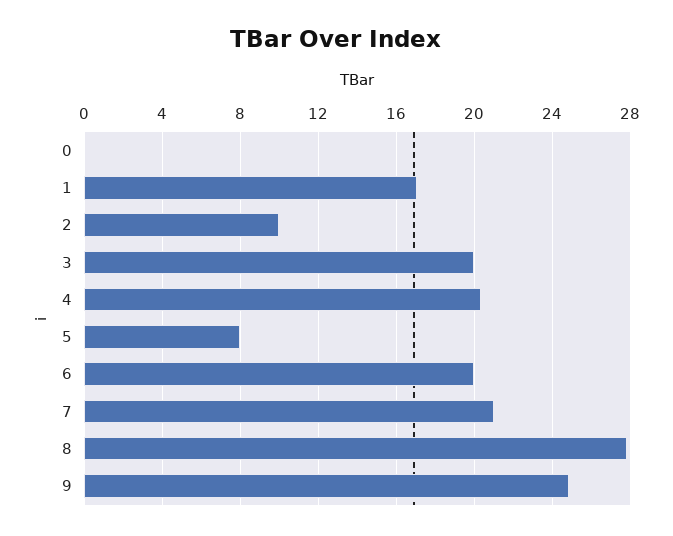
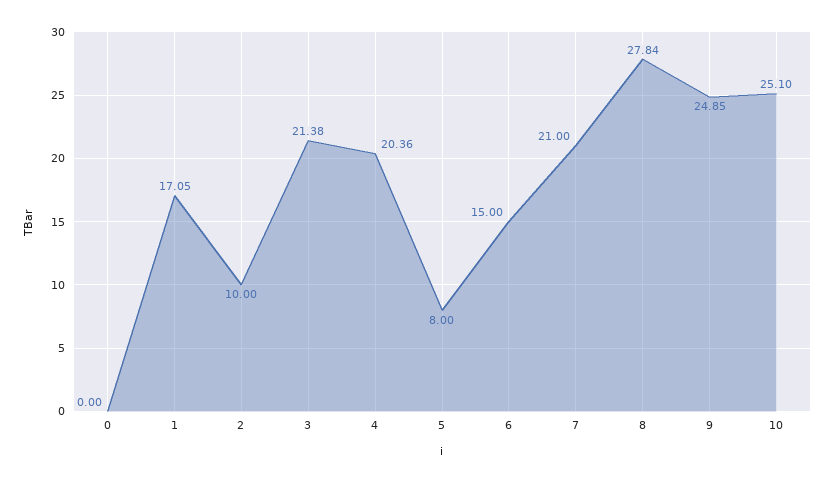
3: 20 -> 21.38
6: 20 -> 15
10: none -> 25.1

